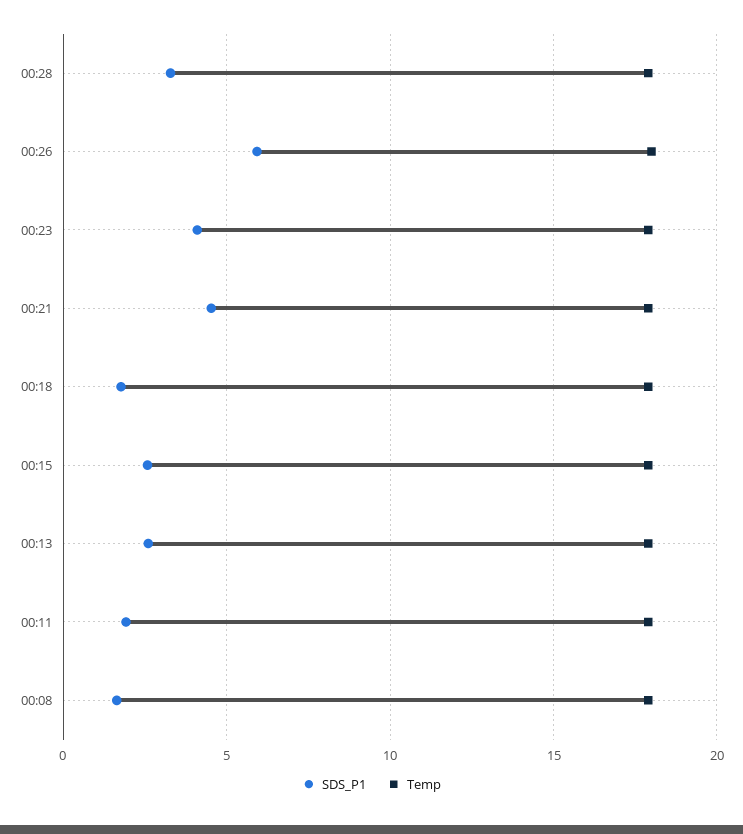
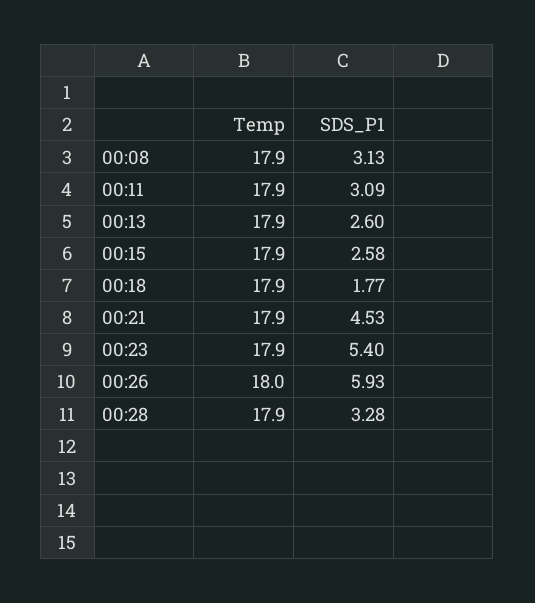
SDS_P1, 00:23: 4 -> 5.4
SDS_P1, 00:11: 2 -> 3.09
SDS_P1, 00:08: 1.5 -> 3.13

